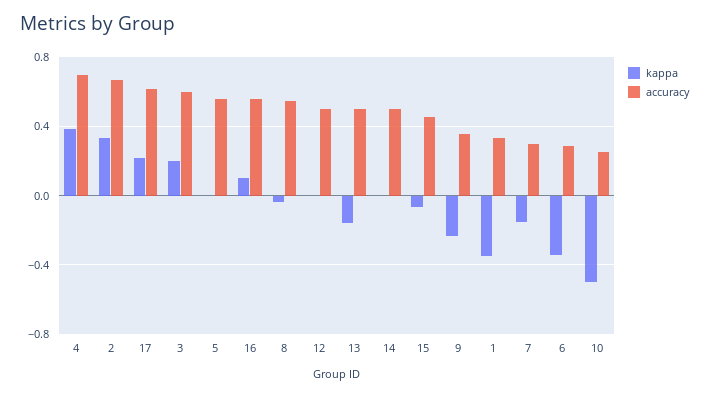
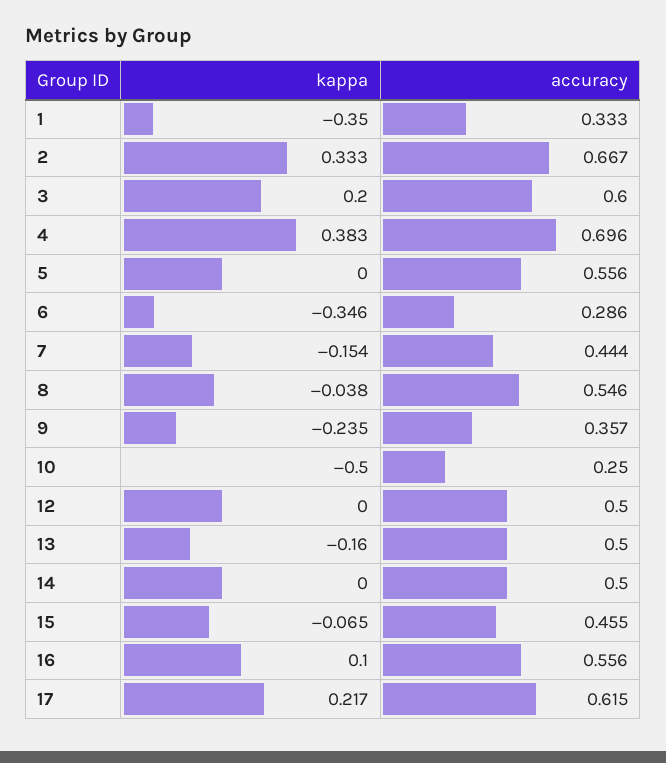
accuracy, 7: 0.3 -> 0.444

